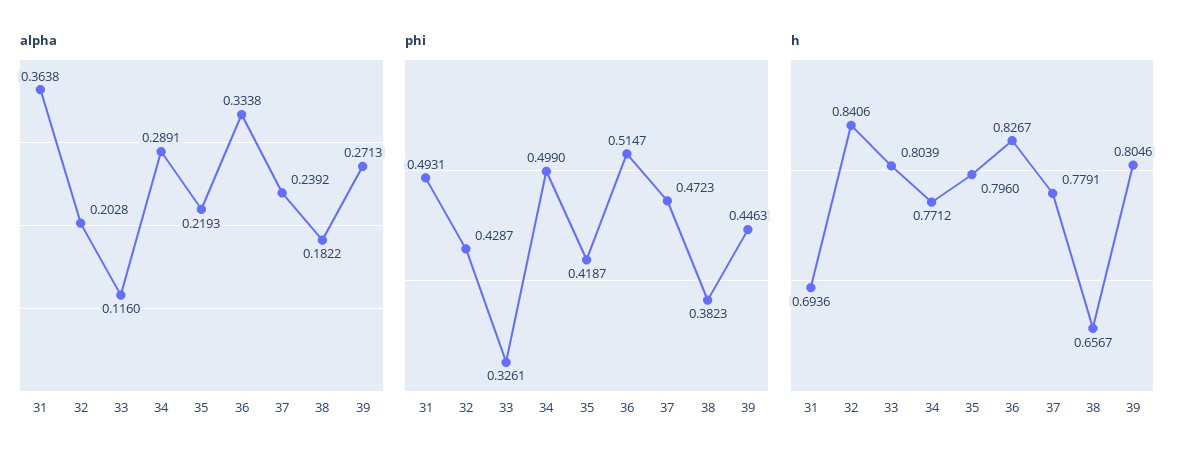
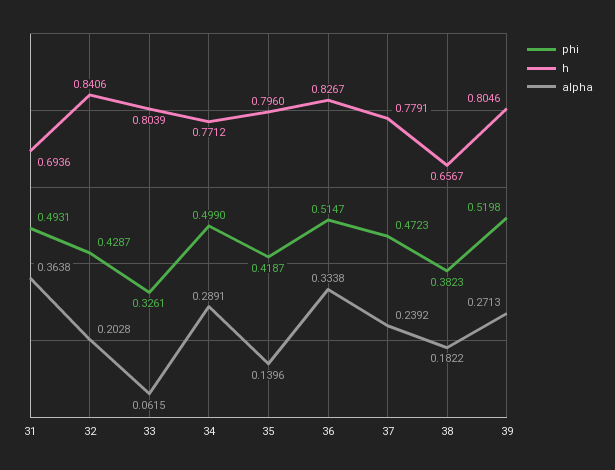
alpha, 33: 0.116 -> 0.0615
alpha, 35: 0.2193 -> 0.1396
phi, 39: 0.4463 -> 0.5198

